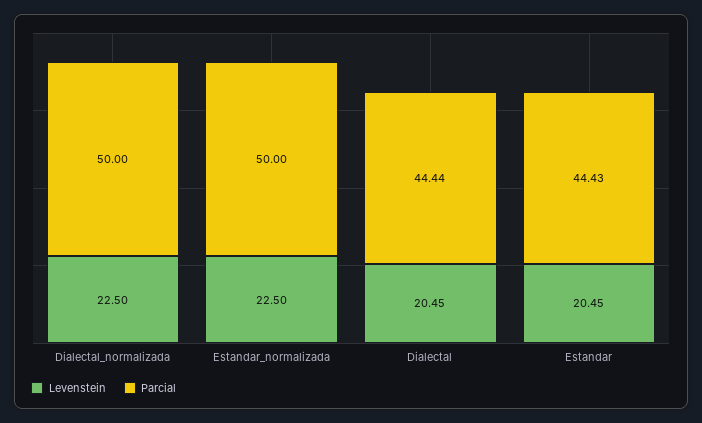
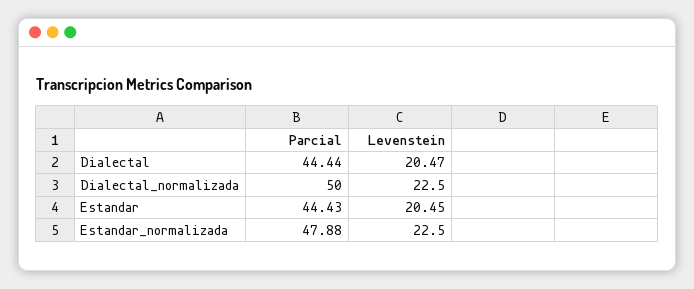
Parcial, Estandar_normalizada: 50 -> 47.88
Levenstein, Dialectal: 20.45 -> 20.47

